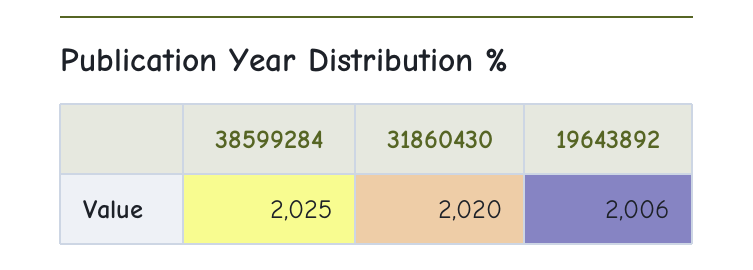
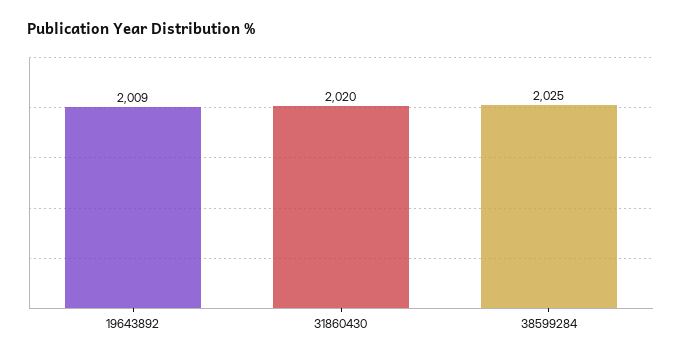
19643892: 2006 -> 2009

